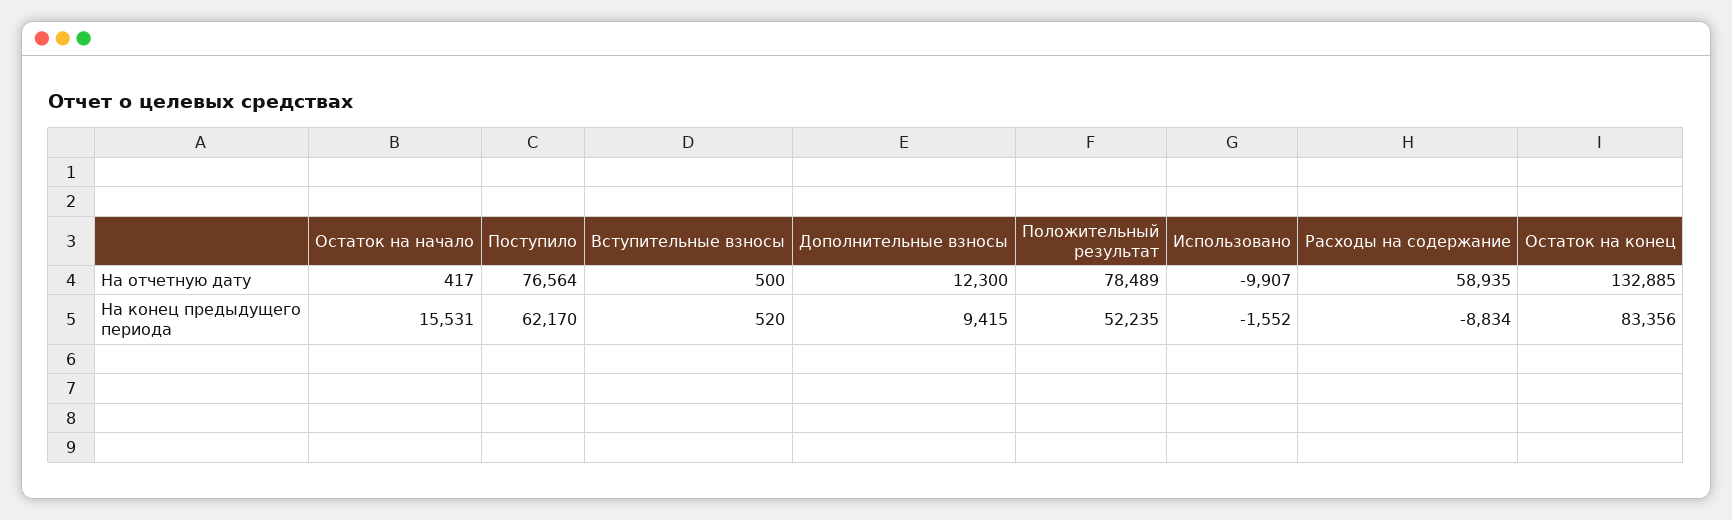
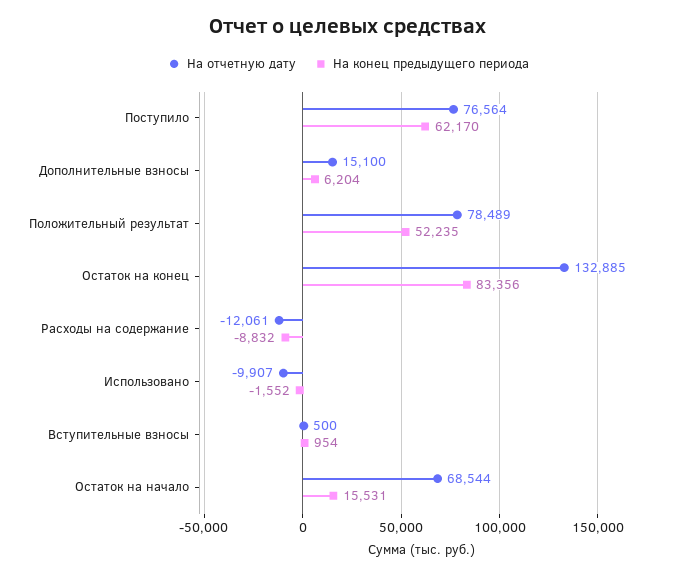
На отчетную дату, Остаток на начало: 417 -> 68544
На отчетную дату, Дополнительные взносы: 12300 -> 15100
На отчетную дату, Расходы на содержание: 58935 -> -12061
На конец предыдущего периода, Вступительные взносы: 520 -> 954
На конец предыдущего периода, Дополнительные взносы: 9415 -> 6204
На конец предыдущего периода, Расходы на содержание: -8834 -> -8832

